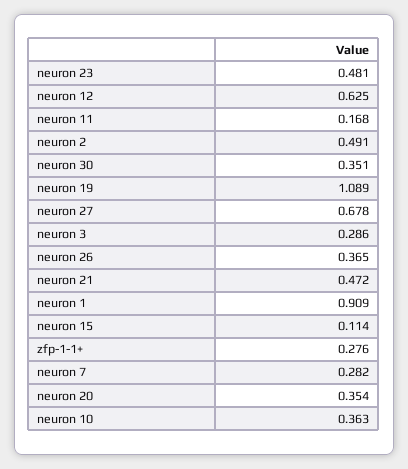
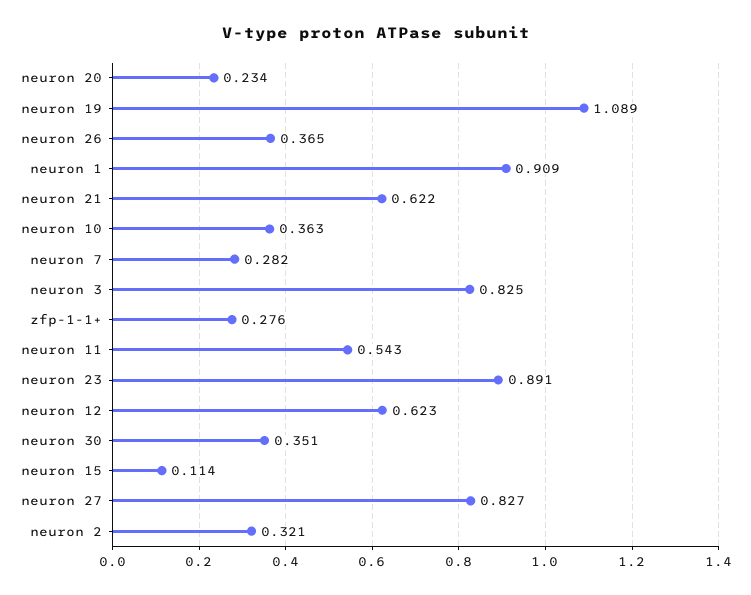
neuron 23: 0.481 -> 0.891
neuron 12: 0.625 -> 0.623
neuron 11: 0.168 -> 0.543
neuron 2: 0.491 -> 0.321
neuron 27: 0.678 -> 0.827
neuron 3: 0.286 -> 0.825
neuron 21: 0.472 -> 0.622
neuron 20: 0.354 -> 0.234

